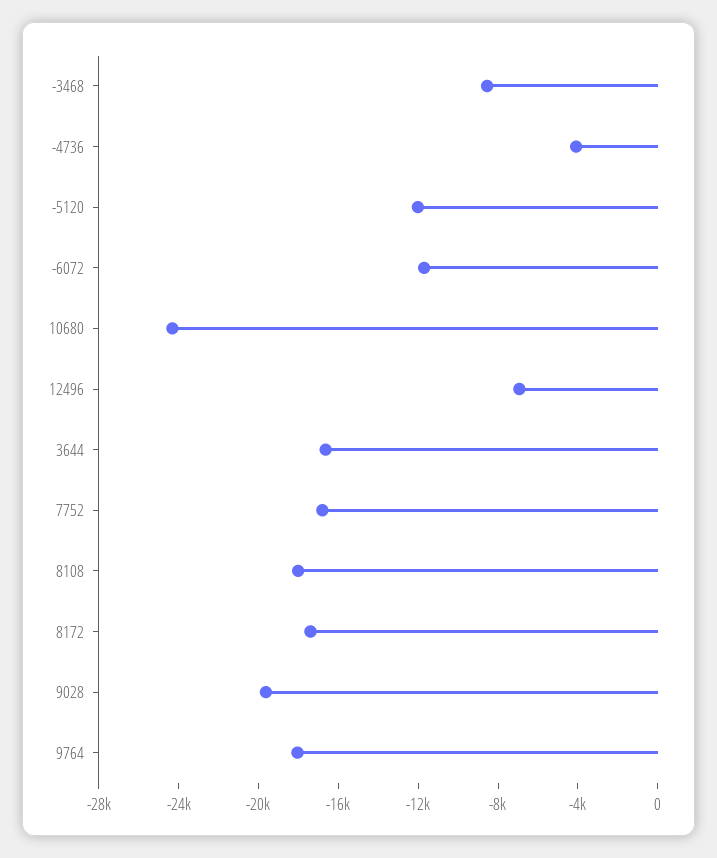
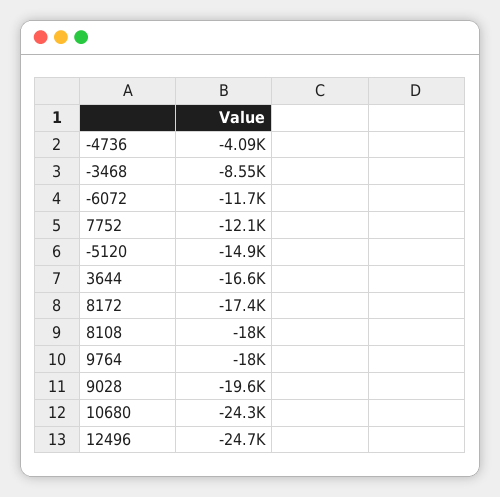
-5120: -12000 -> -14900
12496: -7000 -> -24700
7752: -17000 -> -12100

